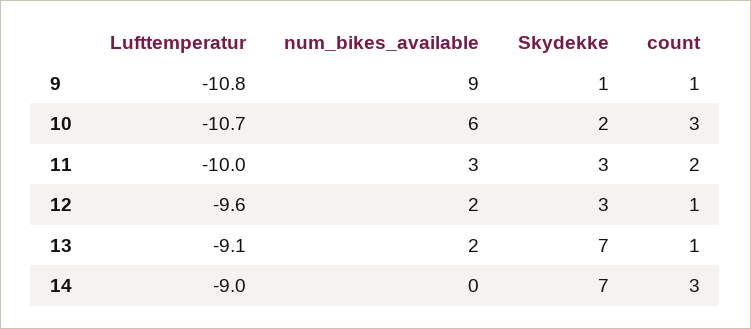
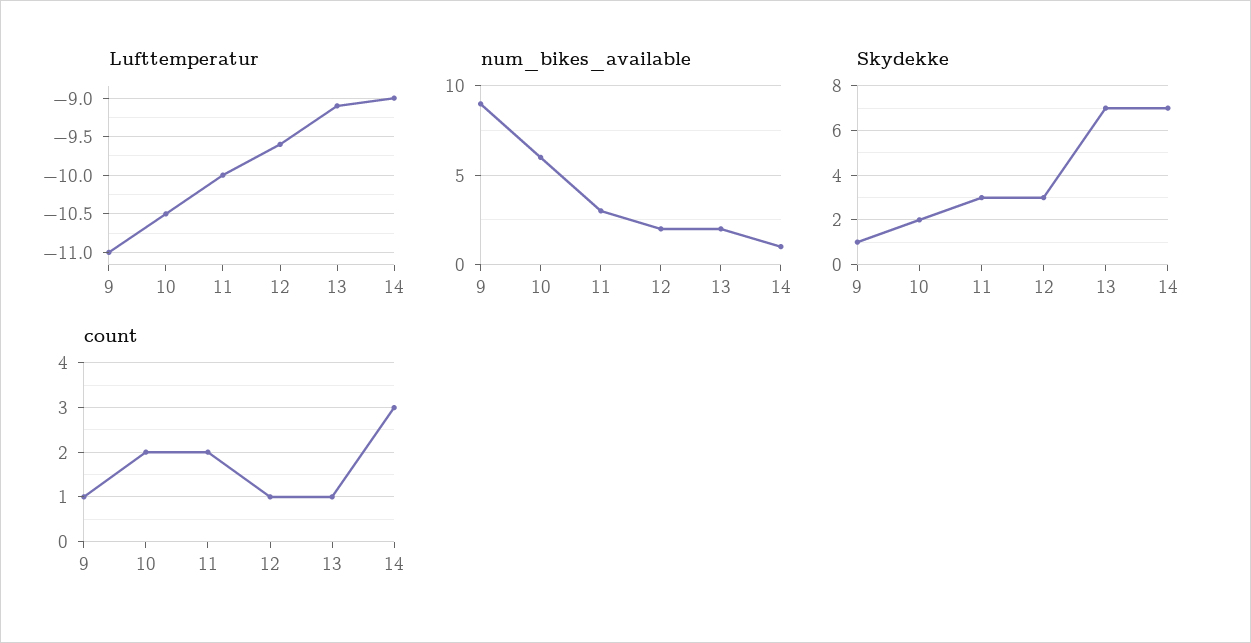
Lufttemperatur, 9: -10.8 -> -11
Lufttemperatur, 10: -10.7 -> -10.5
count, 10: 3 -> 2
num_bikes_available, 14: 0 -> 1

